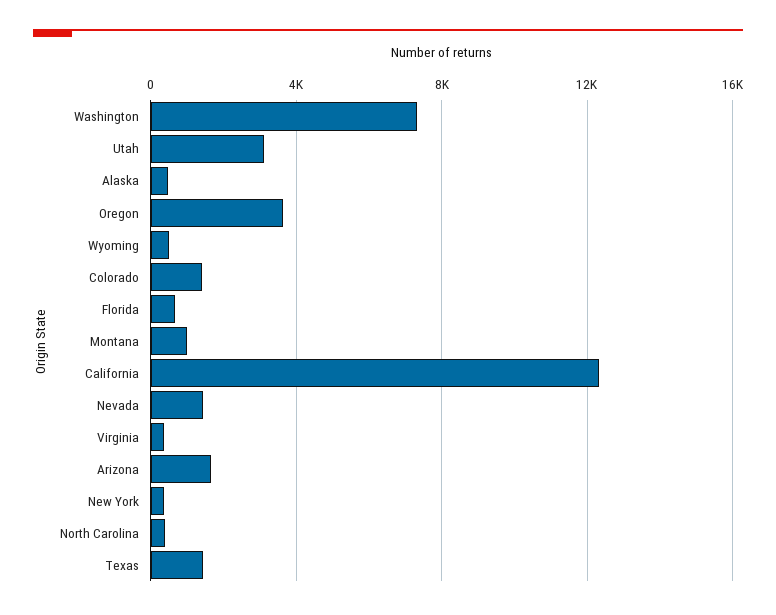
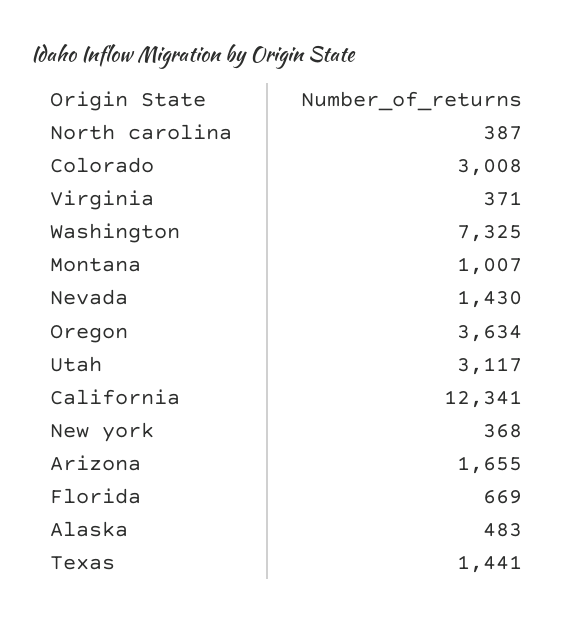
Wyoming: 500 -> none
Colorado: 1500 -> 3008

